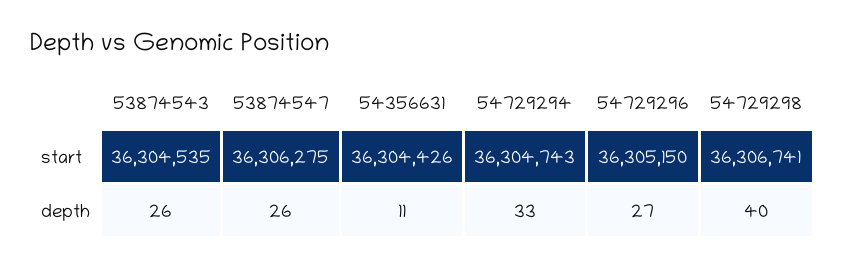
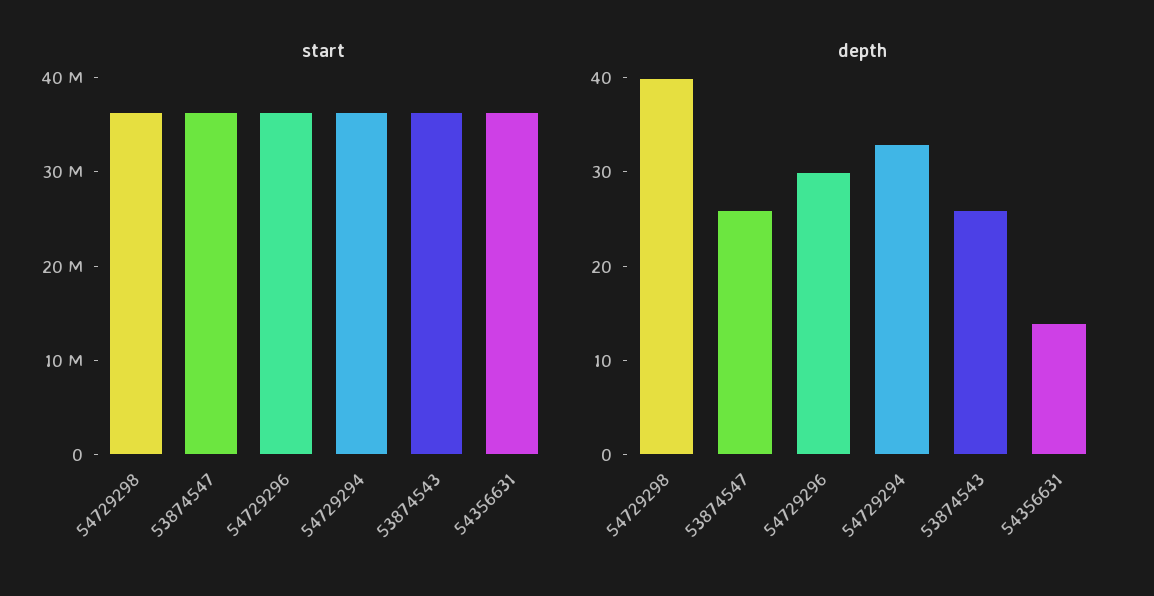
depth, 54356631: 11 -> 14
depth, 54729296: 27 -> 30

